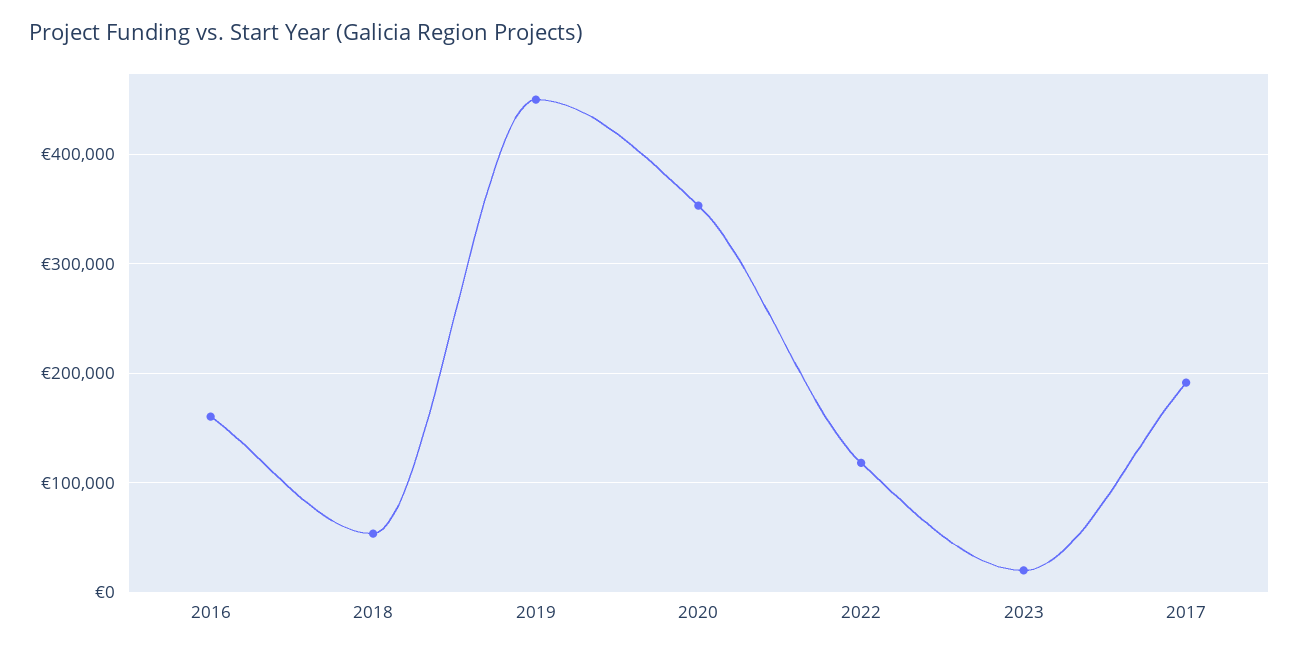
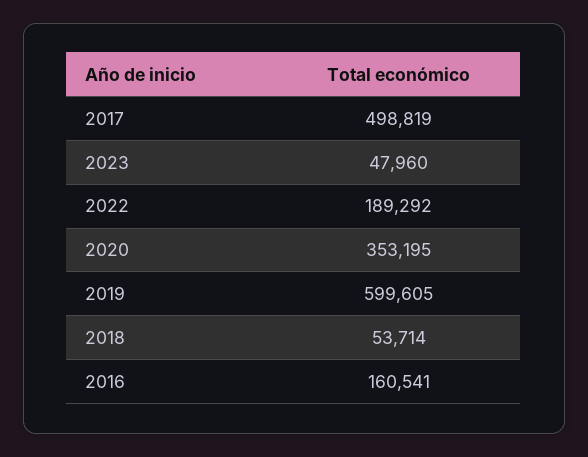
2019: 450000 -> 599605
2022: 120000 -> 189292
2023: 20000 -> 47960
2017: 190000 -> 498819

